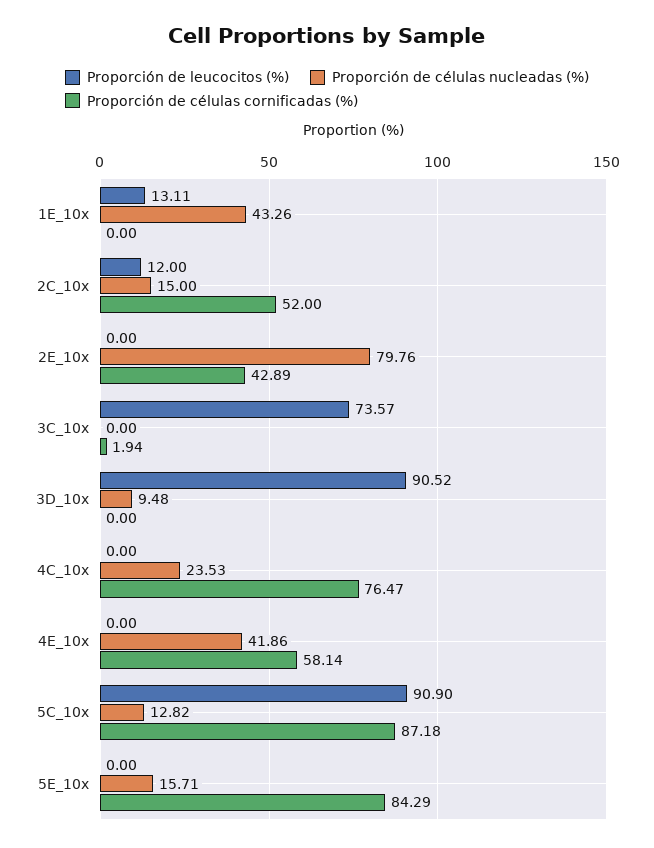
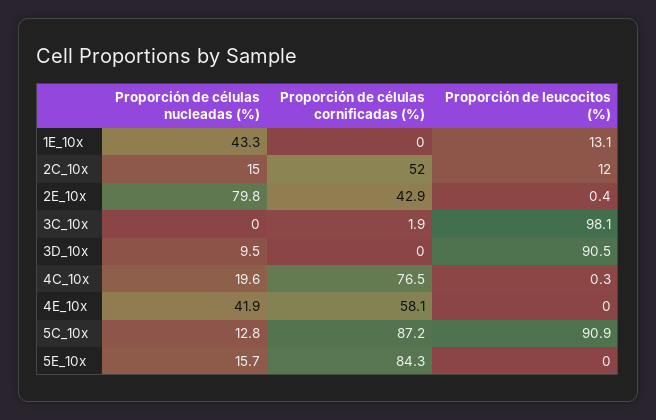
Proporción de leucocitos (%), 2E_10x: 0 -> 0.4
Proporción de leucocitos (%), 3C_10x: 73.57 -> 98.1
Proporción de leucocitos (%), 4C_10x: 0 -> 0.3
Proporción de células nucleadas (%), 4C_10x: 23.53 -> 19.6

